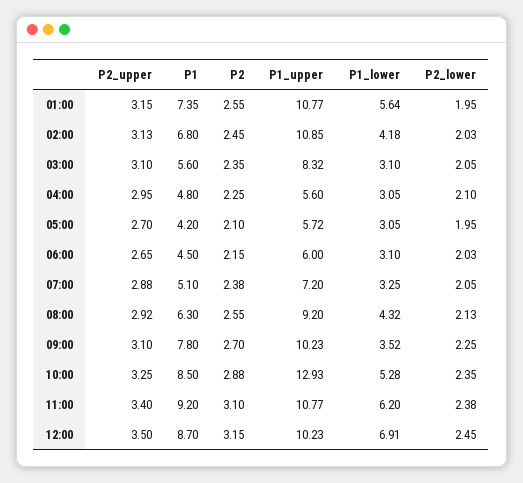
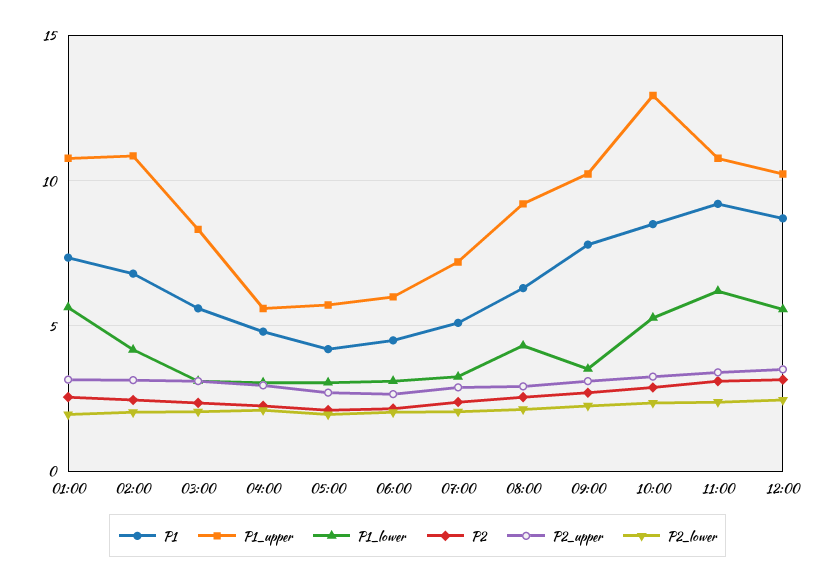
P1_lower, 12:00: 6.91 -> 5.5

